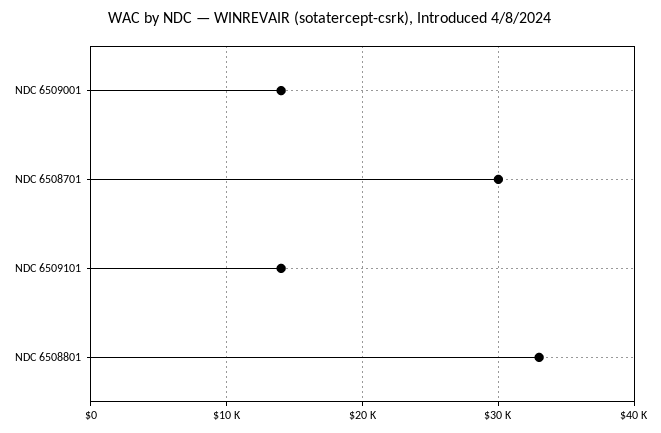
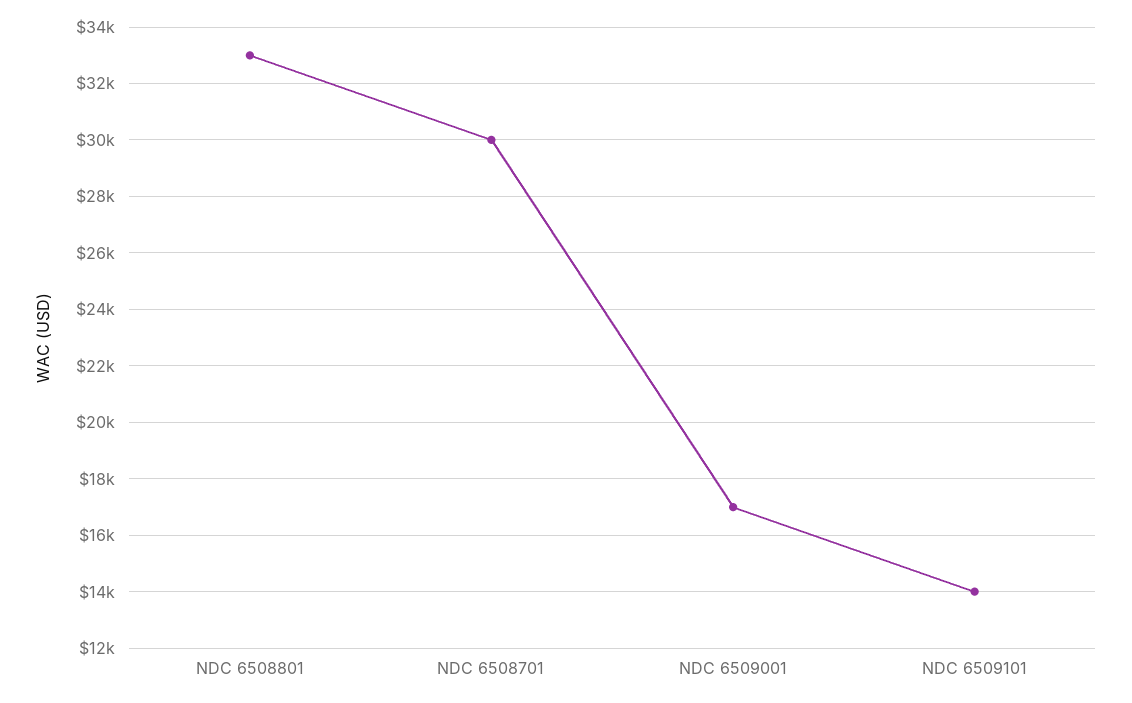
NDC 6509001: 14000 -> 17000

